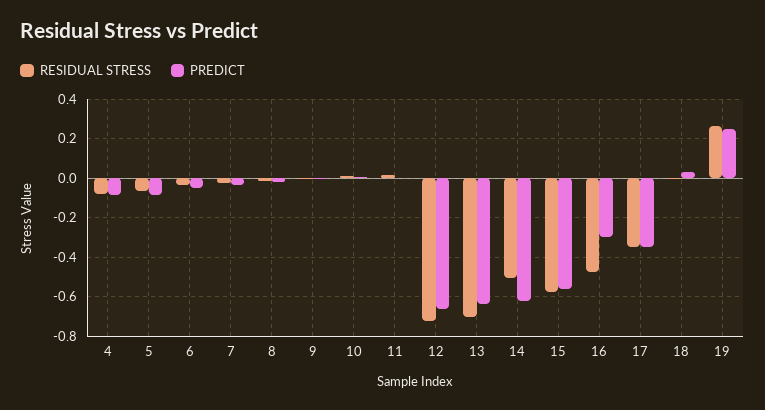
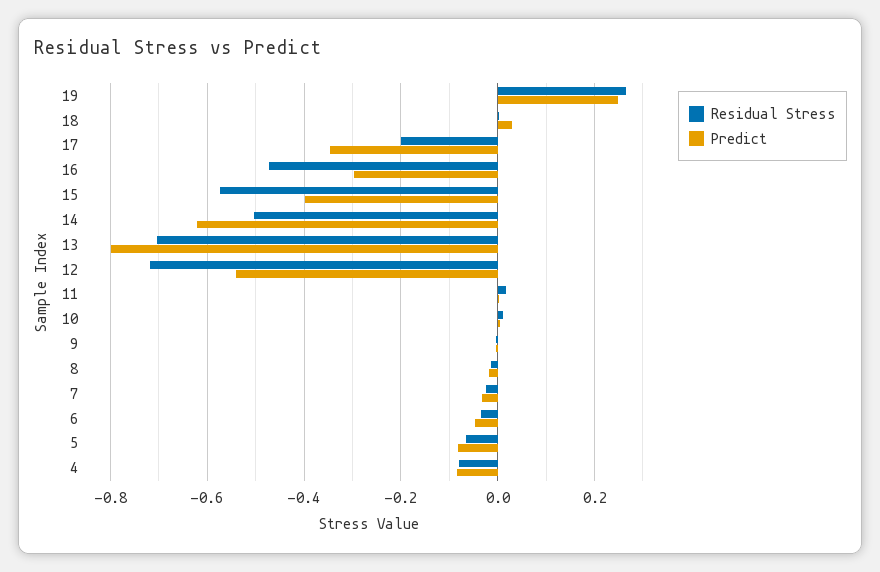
PREDICT, 12: -0.65 -> -0.54
PREDICT, 13: -0.65 -> -0.8
PREDICT, 15: -0.55 -> -0.4
RESIDUAL STRESS, 17: -0.35 -> -0.2

